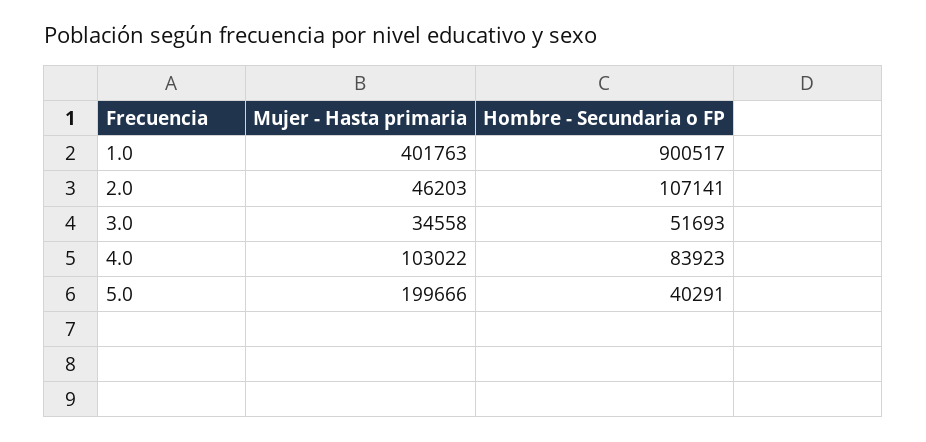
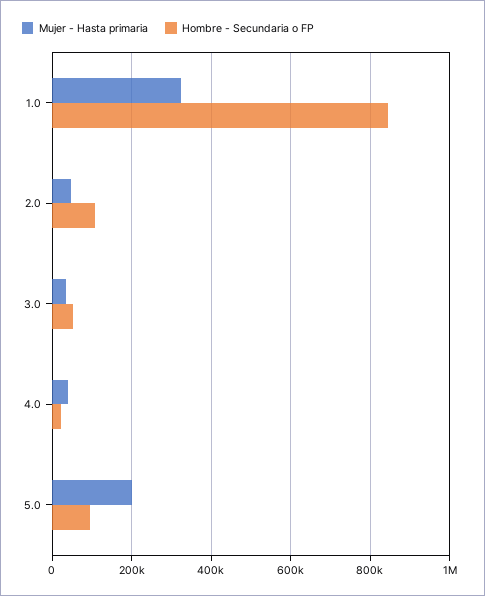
Mujer - Hasta primaria, 1.0: 401763 -> 320000
Hombre - Secundaria o FP, 1.0: 900517 -> 840000
Mujer - Hasta primaria, 4.0: 103022 -> 40000
Hombre - Secundaria o FP, 4.0: 83923 -> 20000
Hombre - Secundaria o FP, 5.0: 40291 -> 100000

